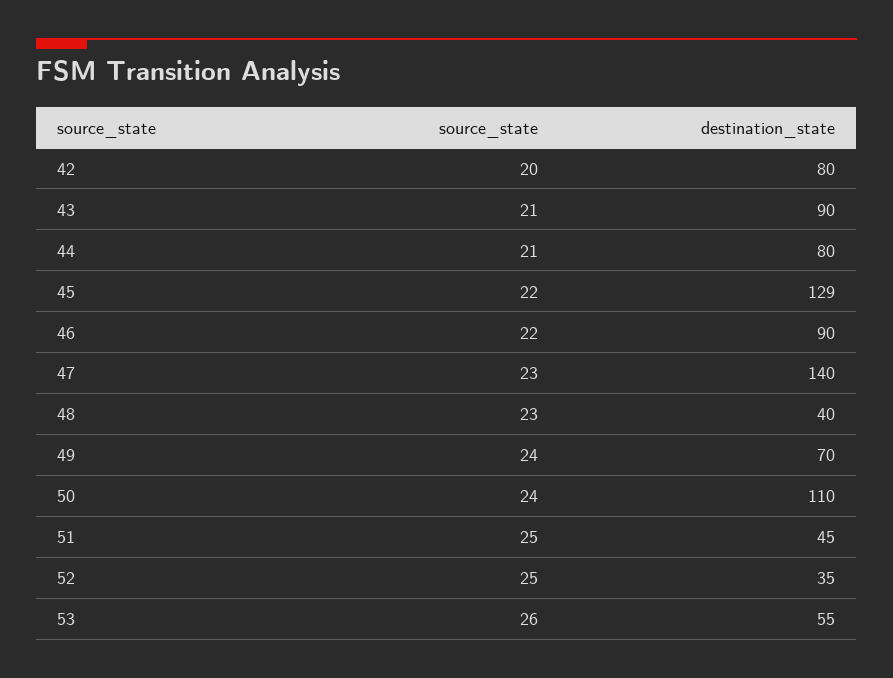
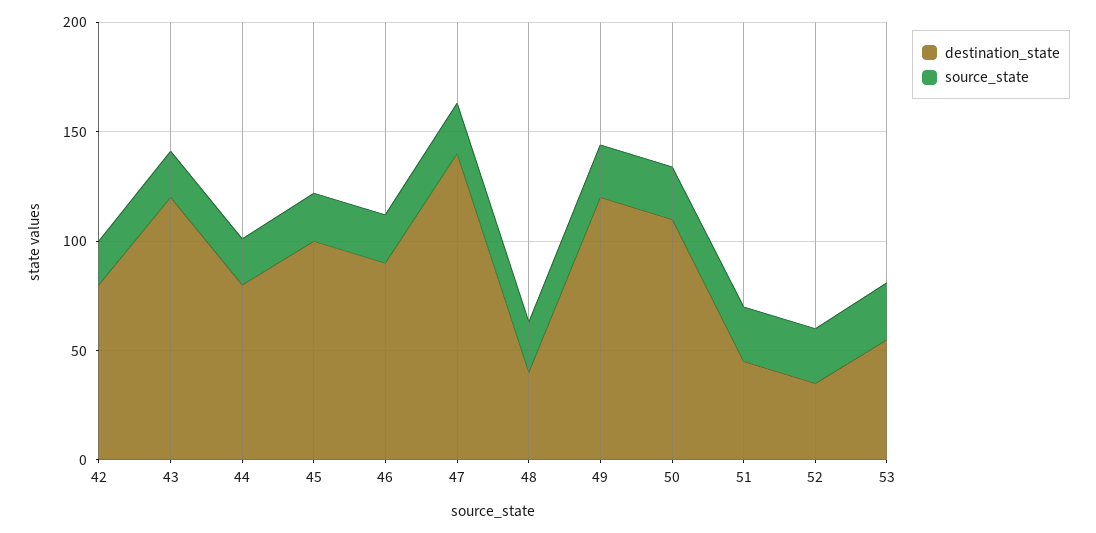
destination_state, 43: 90 -> 120
destination_state, 45: 129 -> 100
destination_state, 49: 70 -> 120

